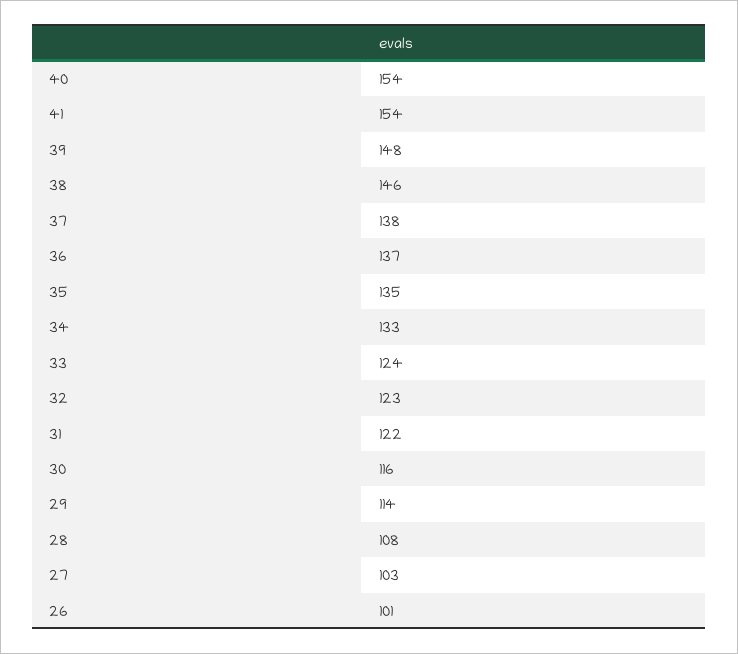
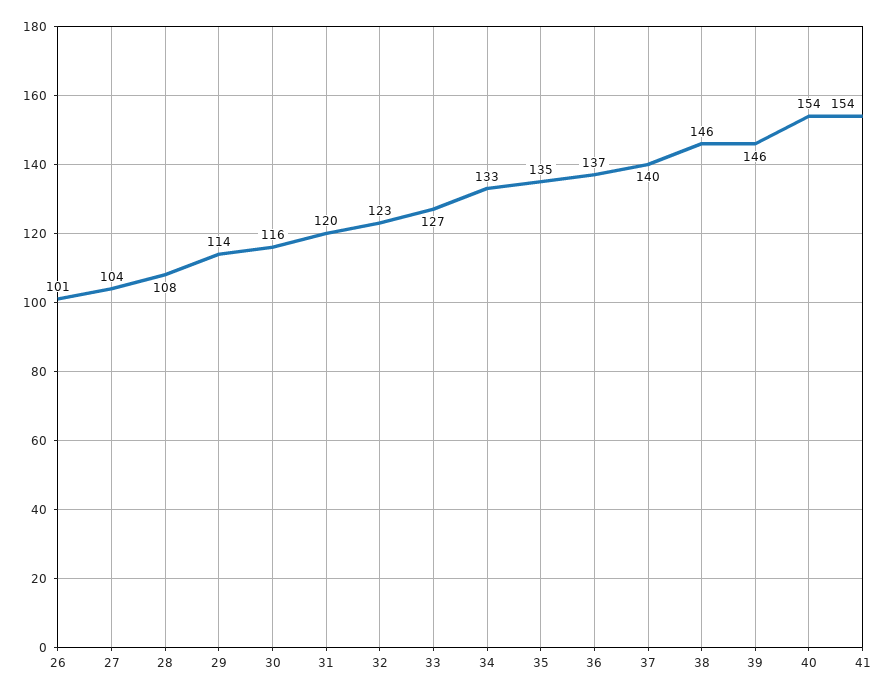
39: 148 -> 146
37: 138 -> 140
33: 124 -> 127
31: 122 -> 120
27: 103 -> 104

